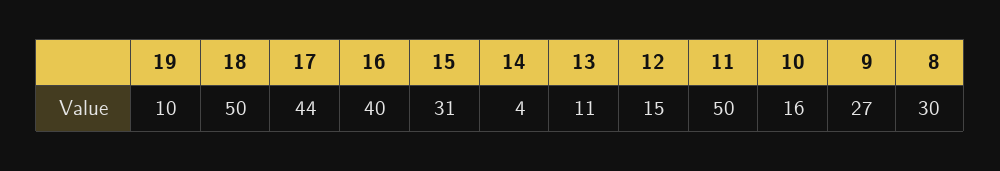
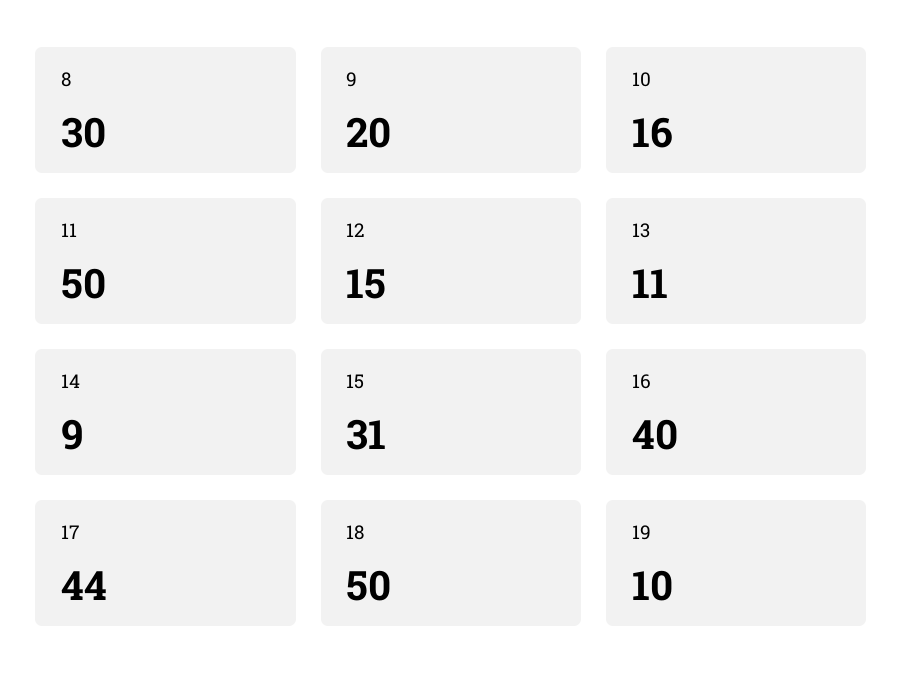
14: 4 -> 9
9: 27 -> 20

